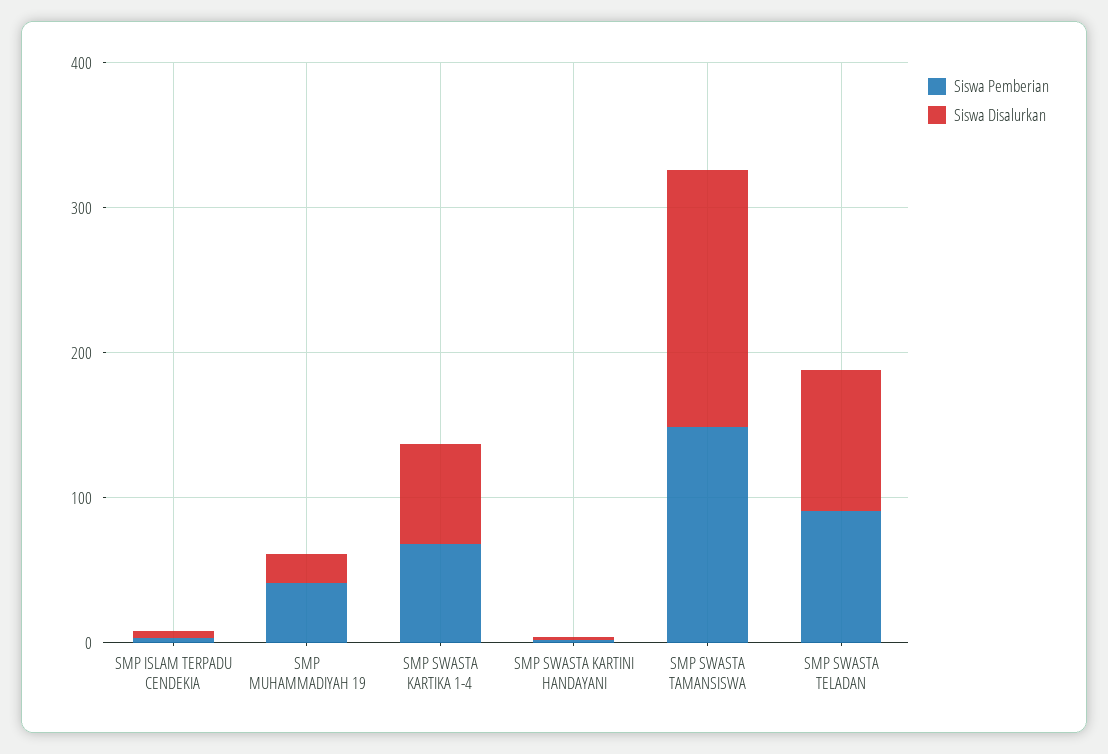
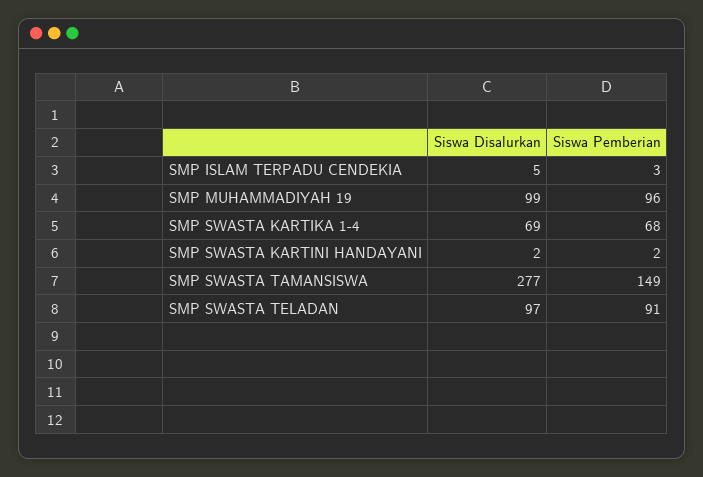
Siswa Pemberian, SMP MUHAMMADIYAH 19: 40 -> 96
Siswa Disalurkan, SMP MUHAMMADIYAH 19: 20 -> 99
Siswa Disalurkan, SMP SWASTA TAMANSISWA: 180 -> 277

